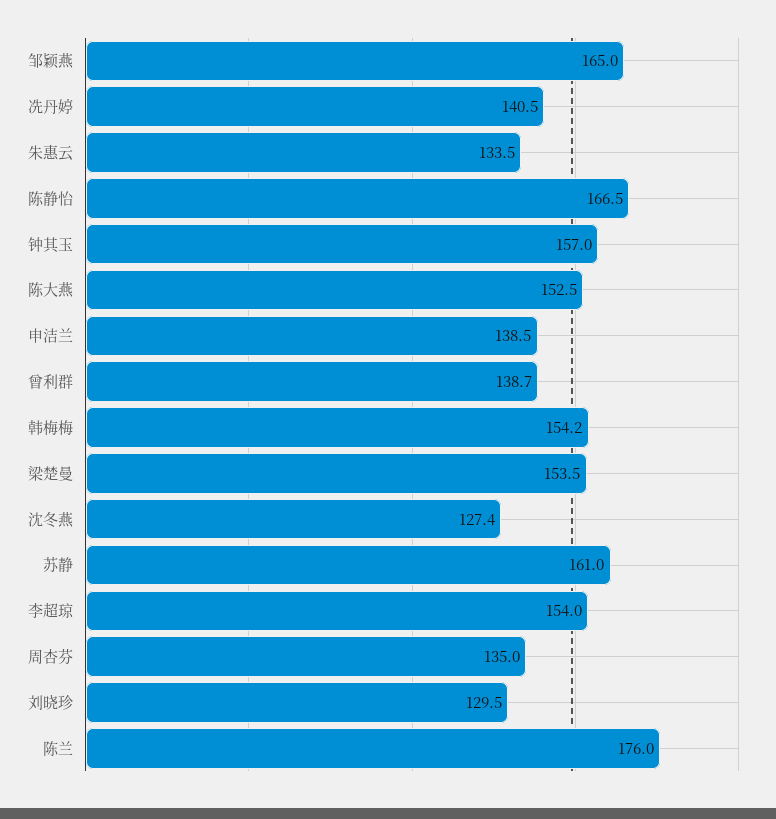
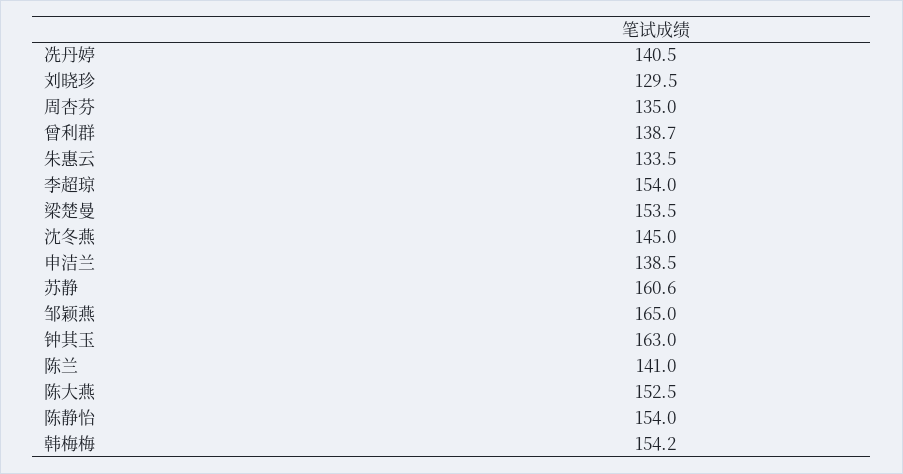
陈静怡: 166.5 -> 154
钟其玉: 157 -> 163
沈冬燕: 127.4 -> 145
苏静: 161 -> 160.6
陈兰: 176 -> 141

